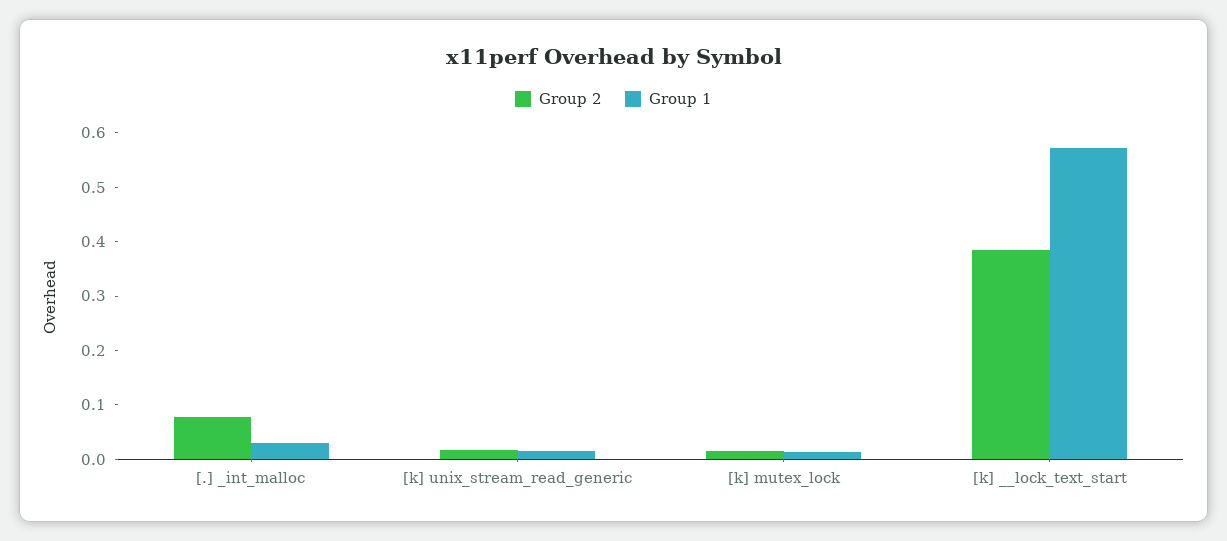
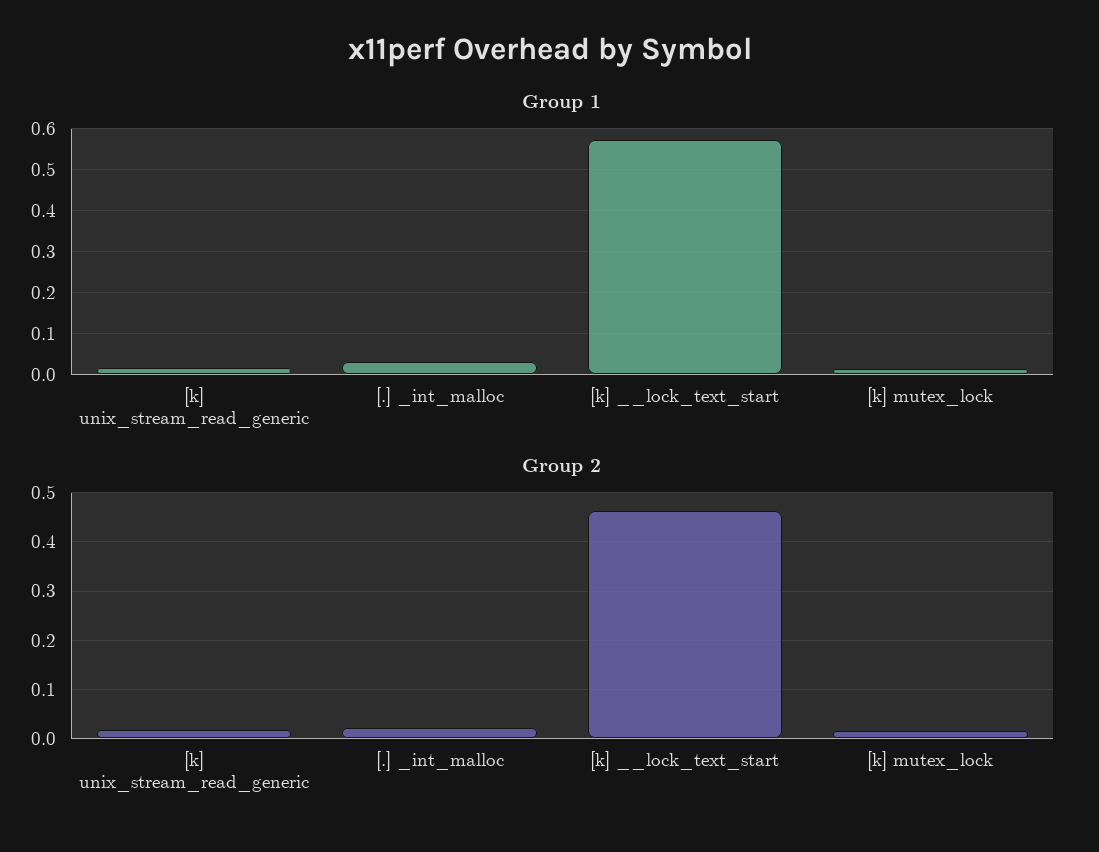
Group 2, [.] _int_malloc: 0.08 -> 0.02
Group 2, [k] __lock_text_start: 0.38 -> 0.46

